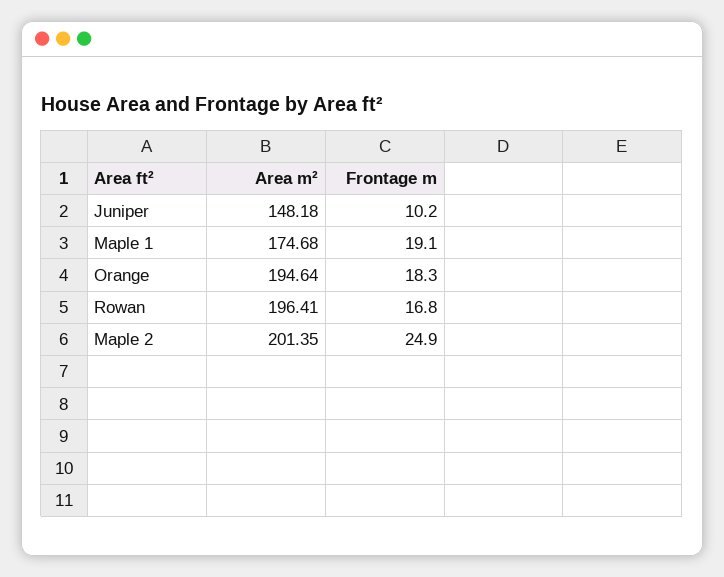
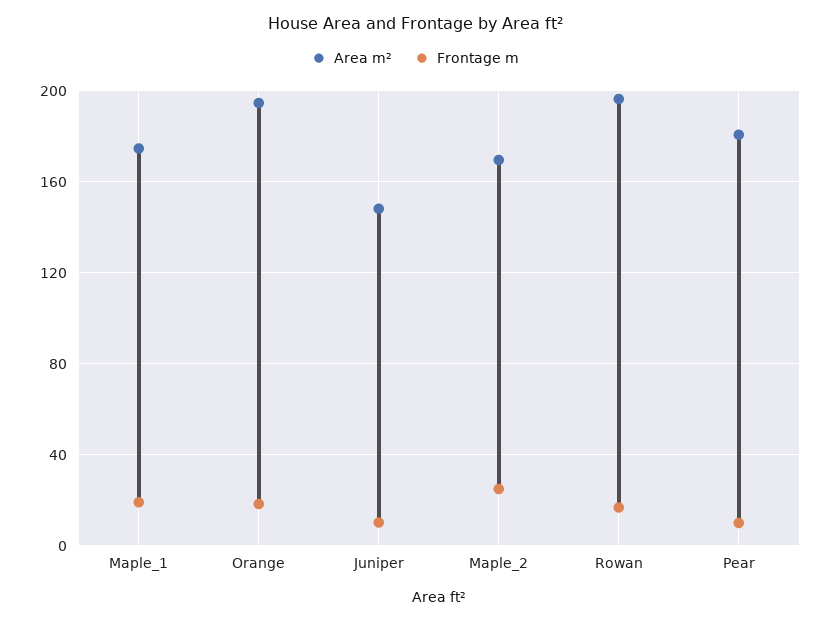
Area m², Maple 2: 201.35 -> 170
Area m², Pear: none -> 180
Frontage m, Pear: none -> 10

